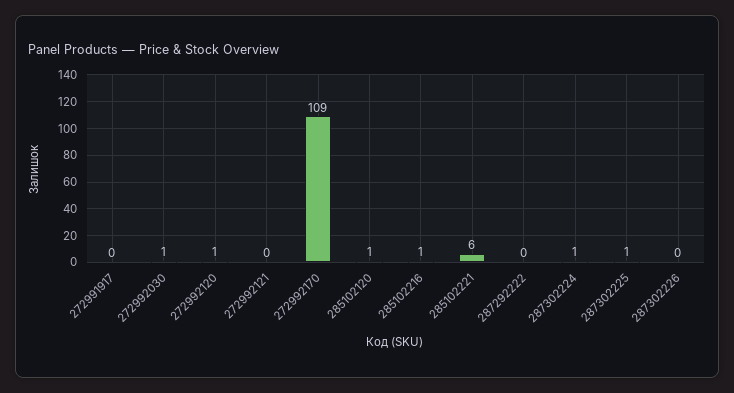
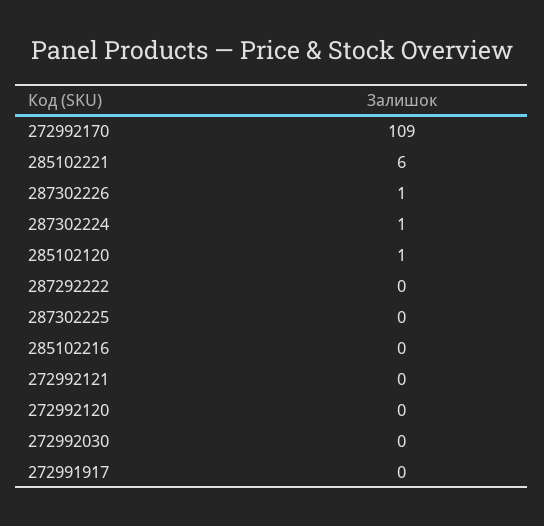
272992030: 1 -> 0
272992120: 1 -> 0
285102216: 1 -> 0
287302225: 1 -> 0
287302226: 0 -> 1

